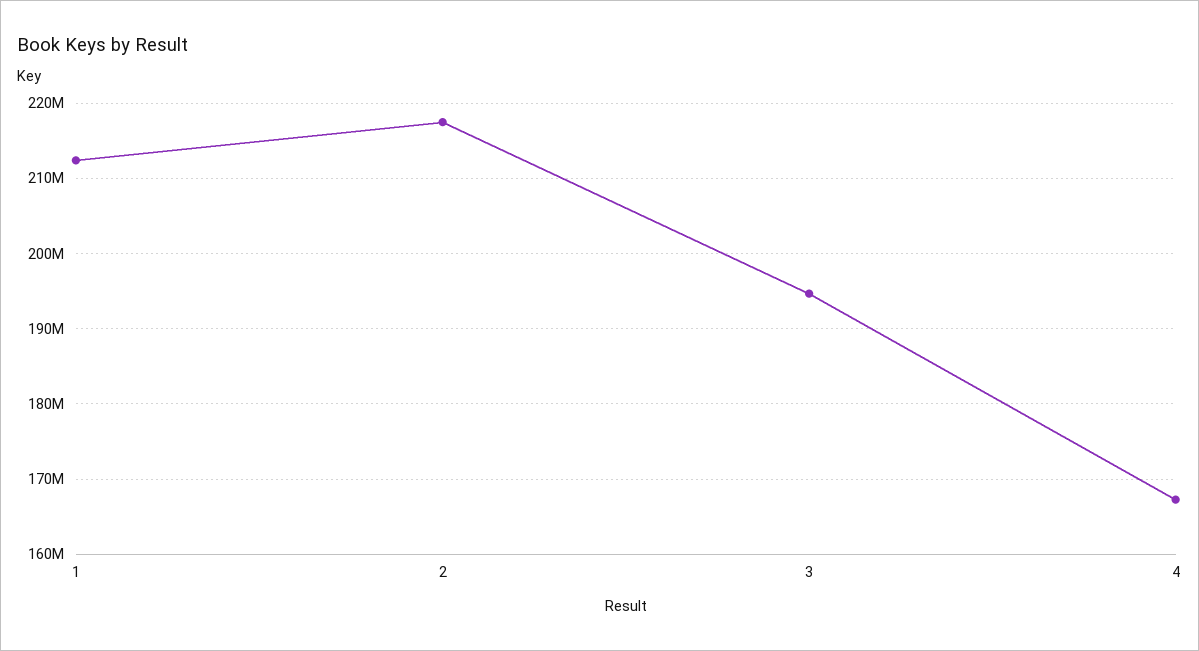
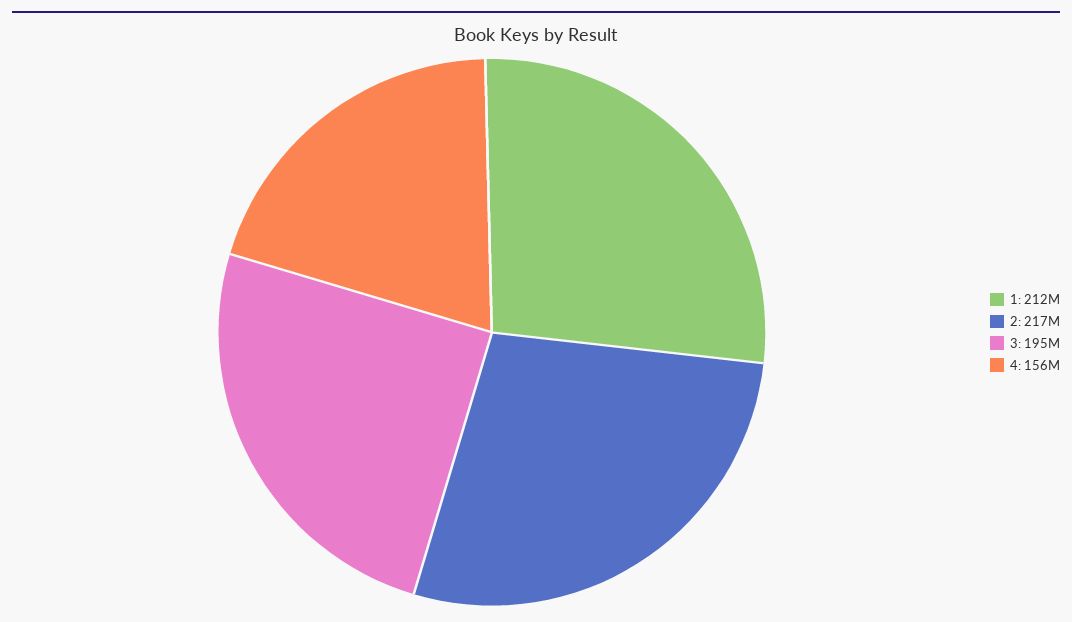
4: 167000000 -> 156000000

